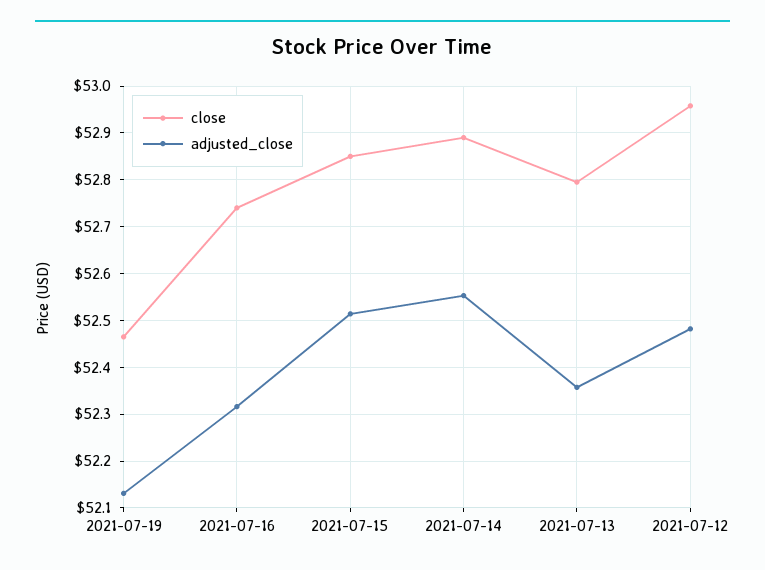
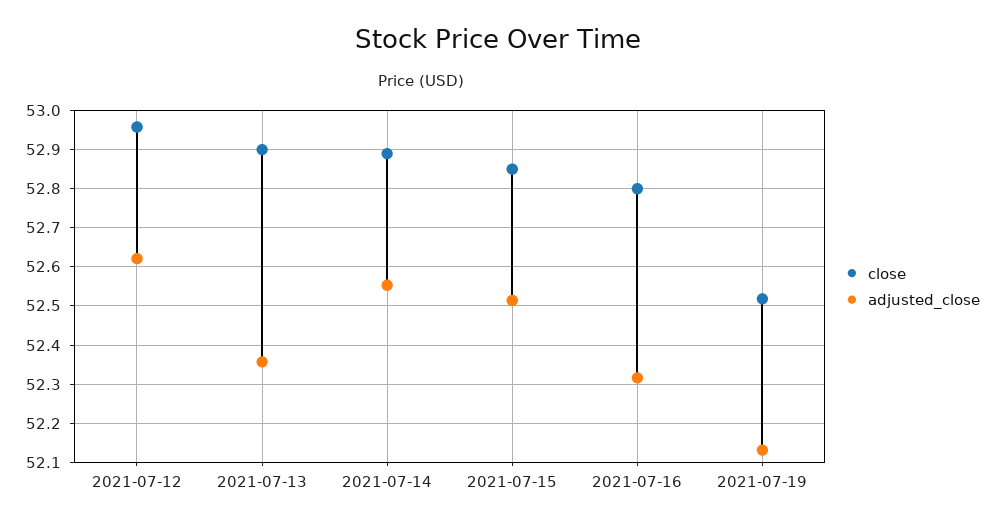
close, 2021-07-19: 52.46 -> 52.52
close, 2021-07-16: 52.74 -> 52.8
close, 2021-07-13: 52.8 -> 52.9
adjusted_close, 2021-07-12: 52.48 -> 52.62

